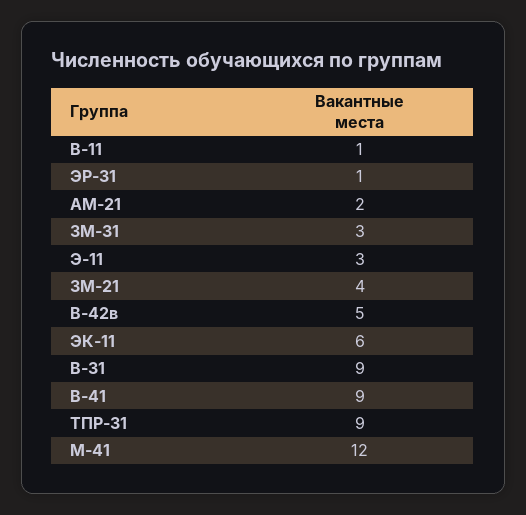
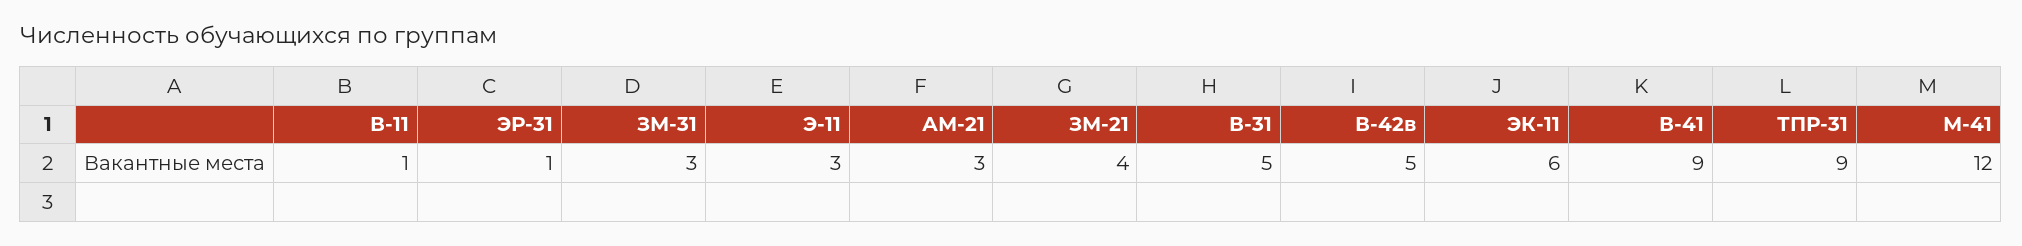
АМ-21: 2 -> 3
В-31: 9 -> 5

